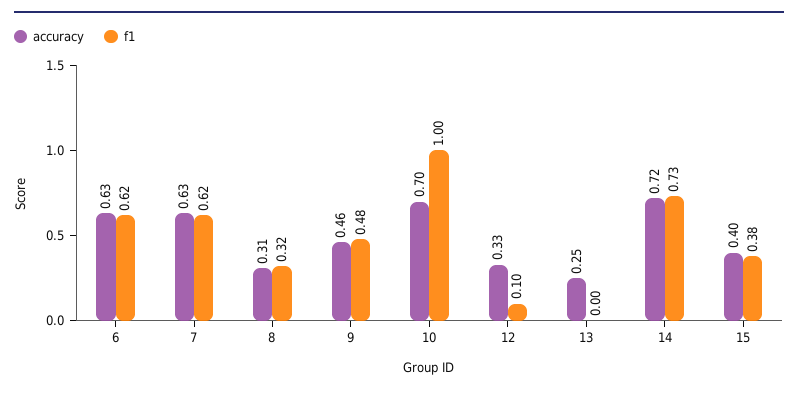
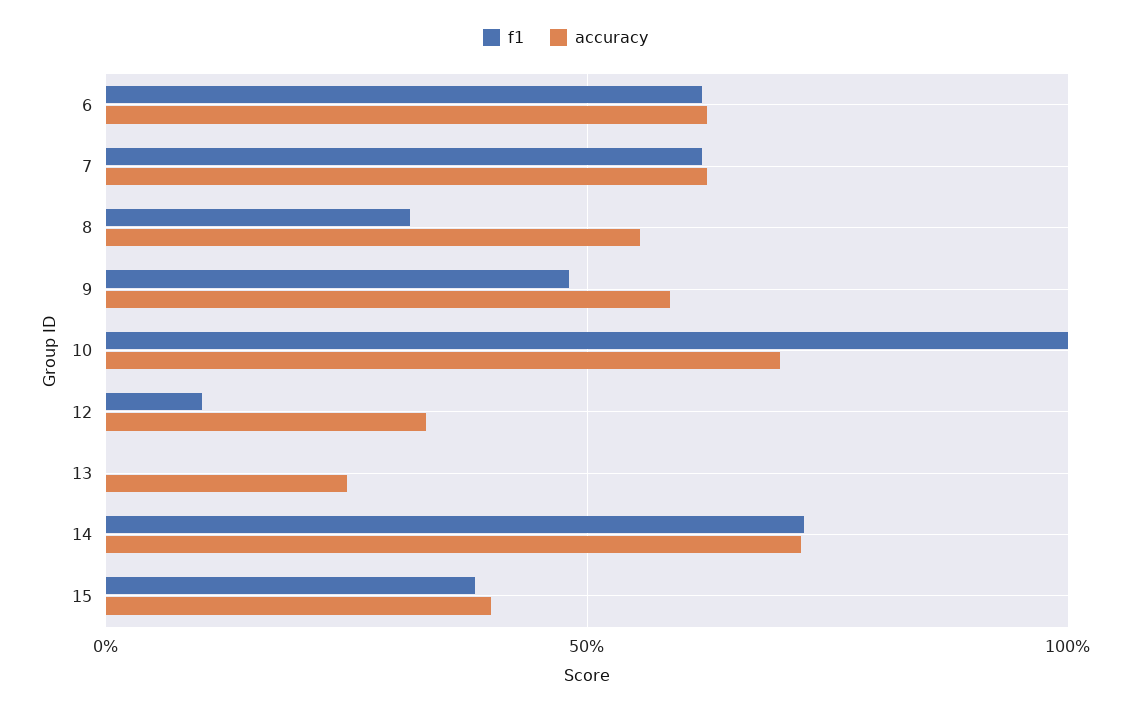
accuracy, 8: 0.31 -> 0.55
accuracy, 9: 0.46 -> 0.6

